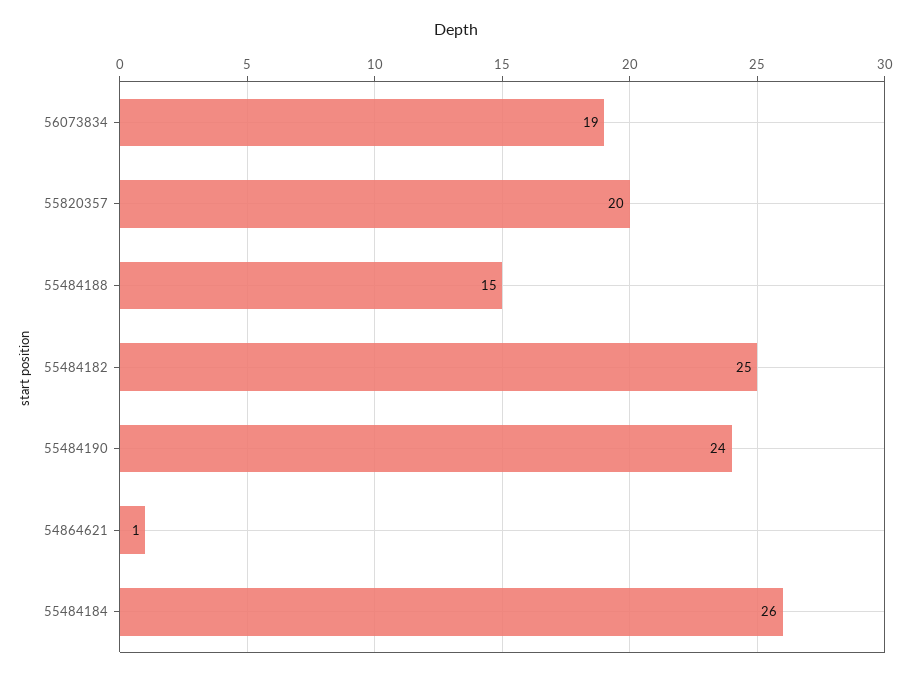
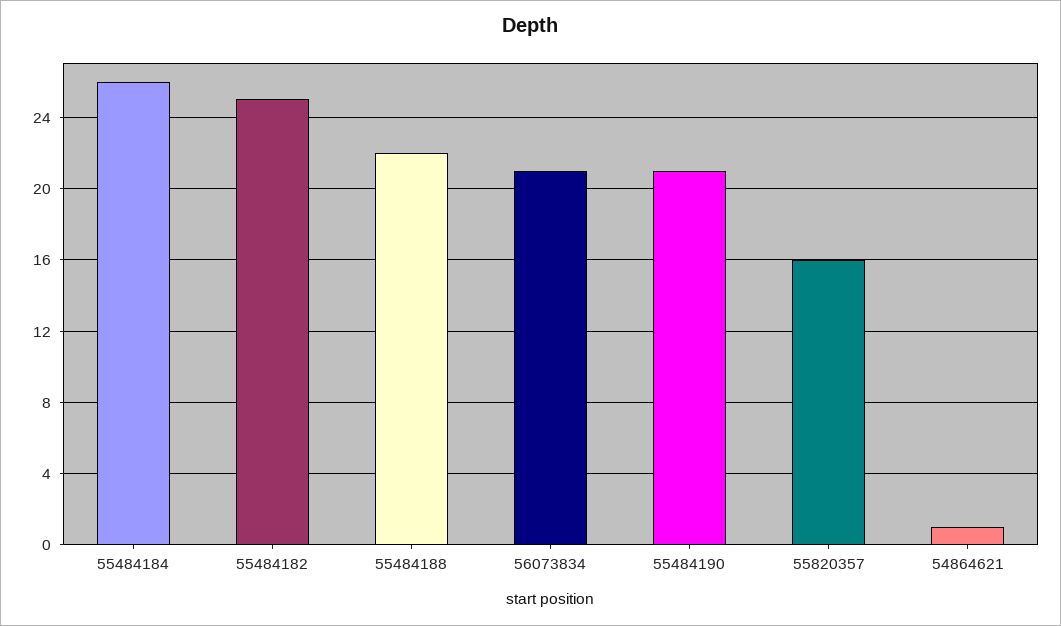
56073834: 19 -> 21
55820357: 20 -> 16
55484188: 15 -> 22
55484190: 24 -> 21

